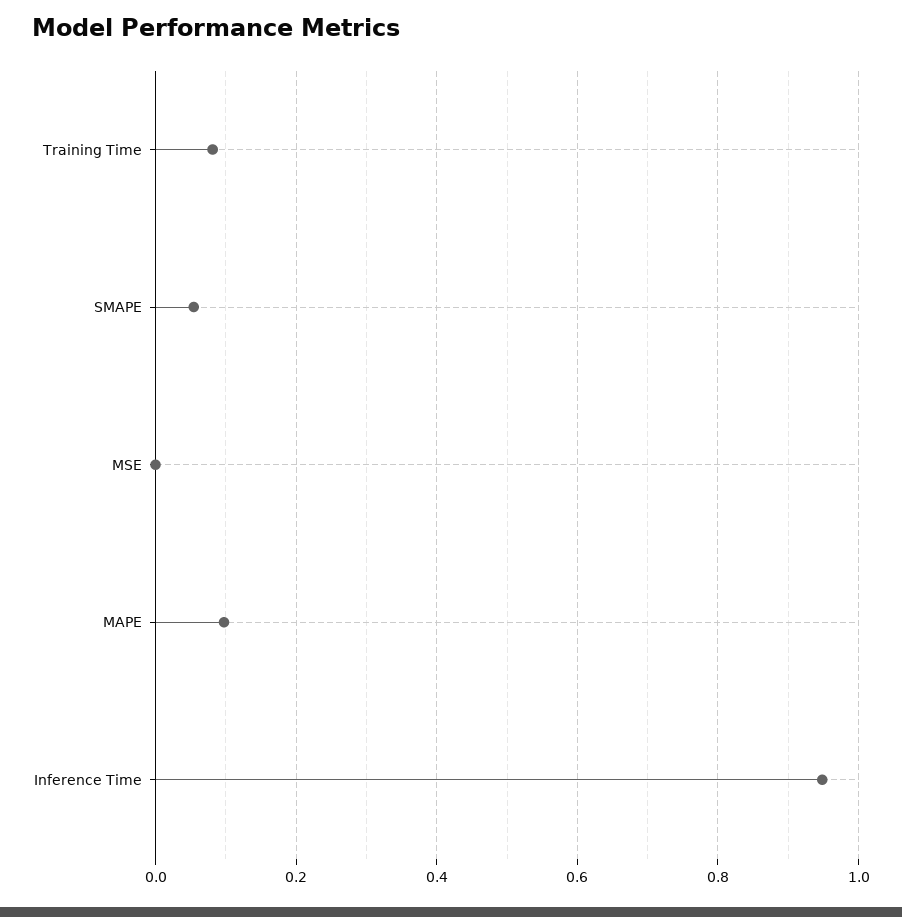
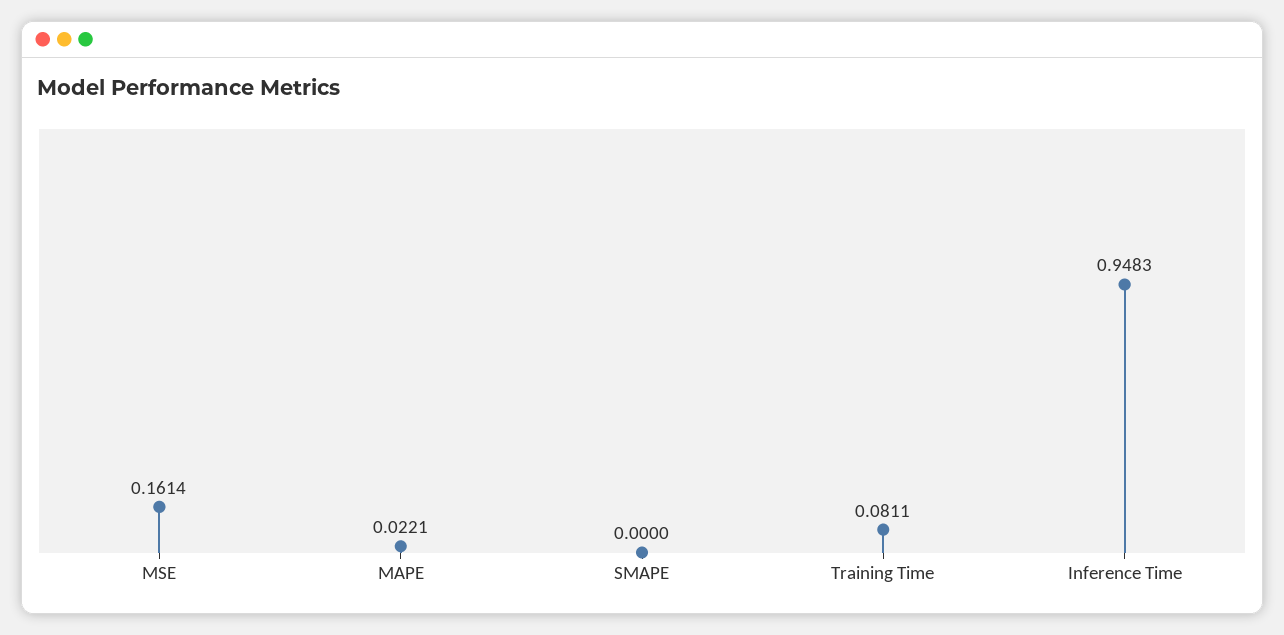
SMAPE: 0.06 -> 0
MSE: 0 -> 0.1614
MAPE: 0.1 -> 0.0221

